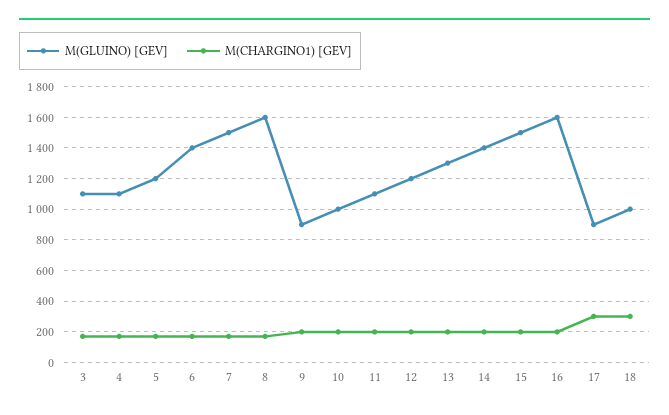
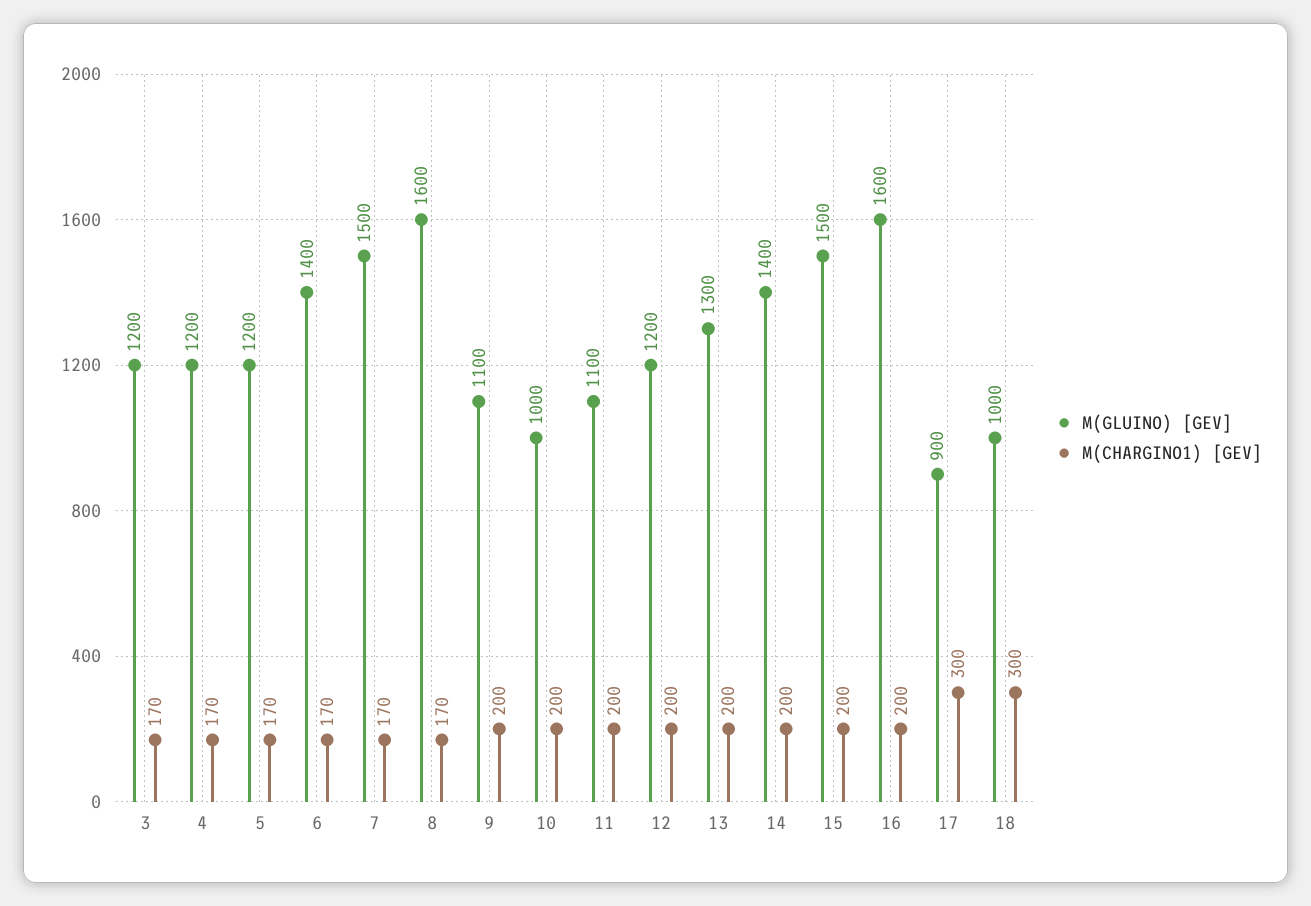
M(GLUINO) [GEV], 3: 1100 -> 1200
M(GLUINO) [GEV], 4: 1100 -> 1200
M(GLUINO) [GEV], 9: 900 -> 1100

